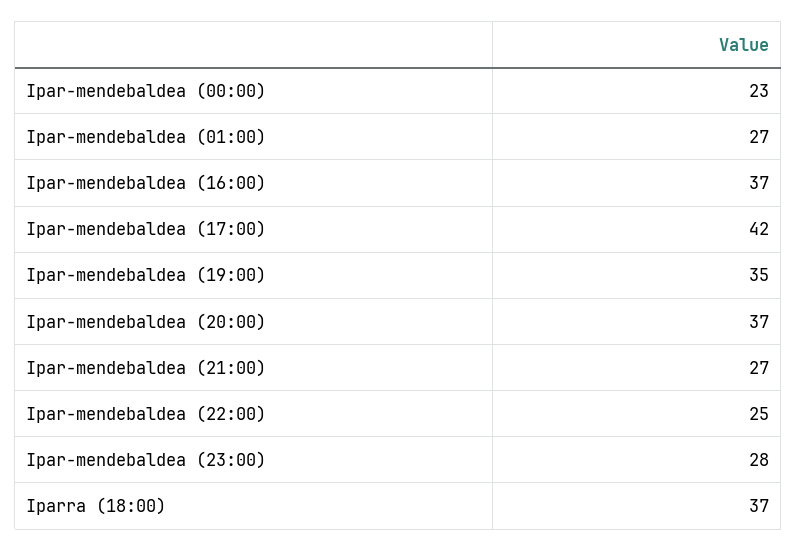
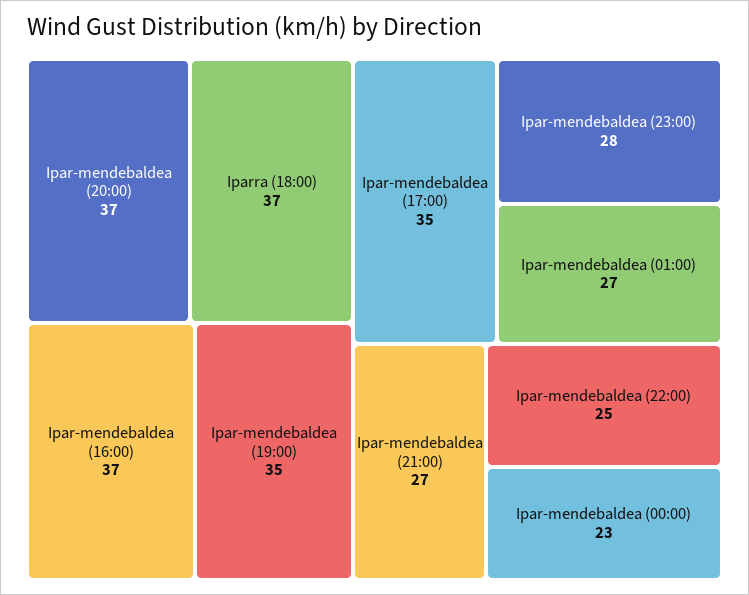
Ipar-mendebaldea (17:00): 42 -> 35

